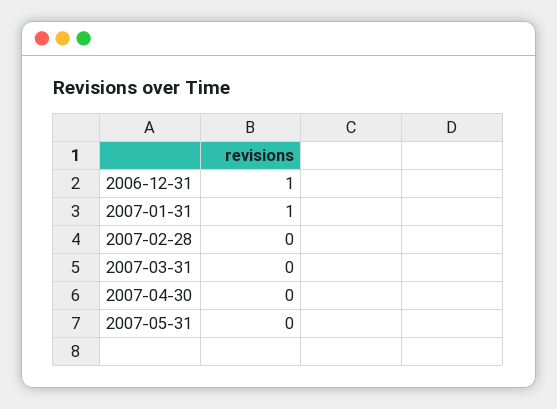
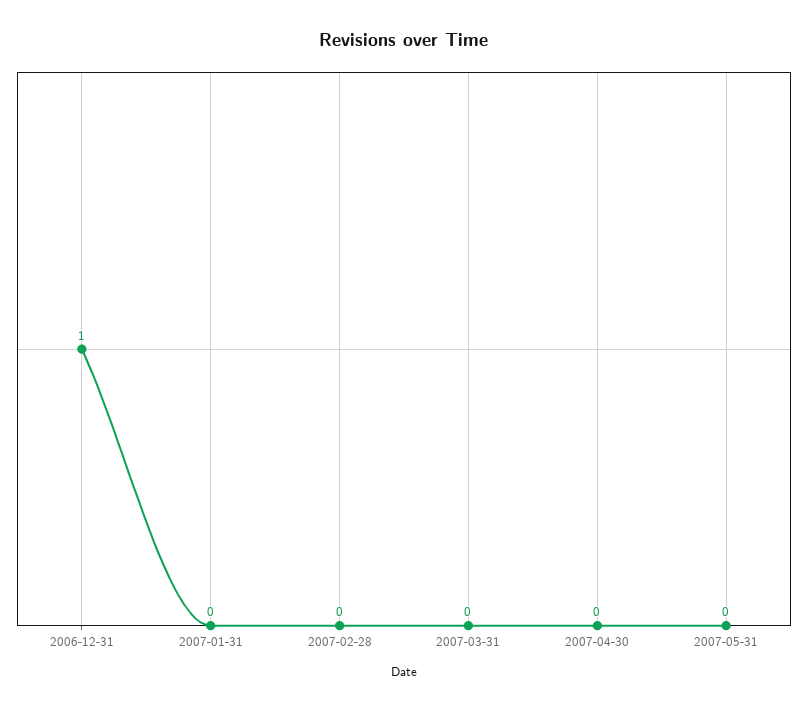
2007-01-31: 1 -> 0

